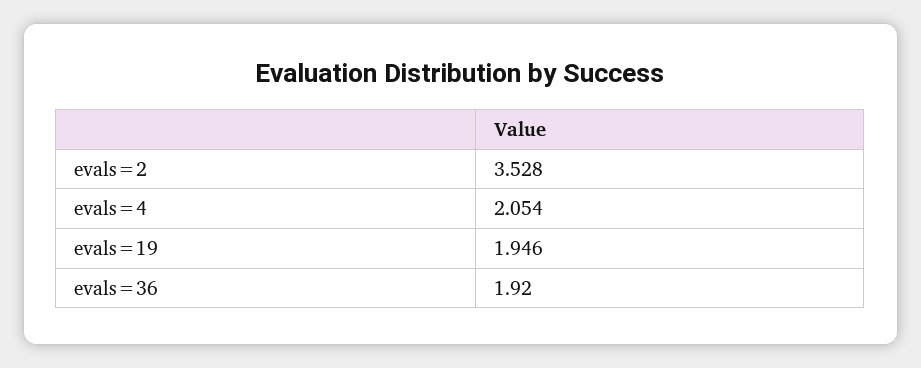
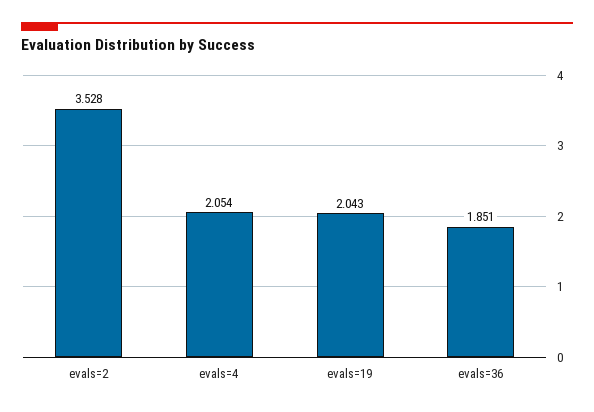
evals=19: 1.946 -> 2.043
evals=36: 1.92 -> 1.851

